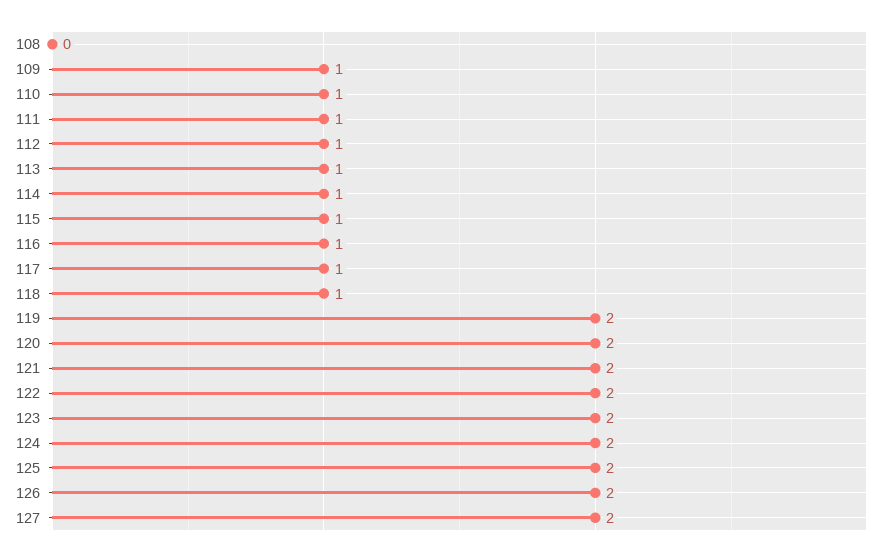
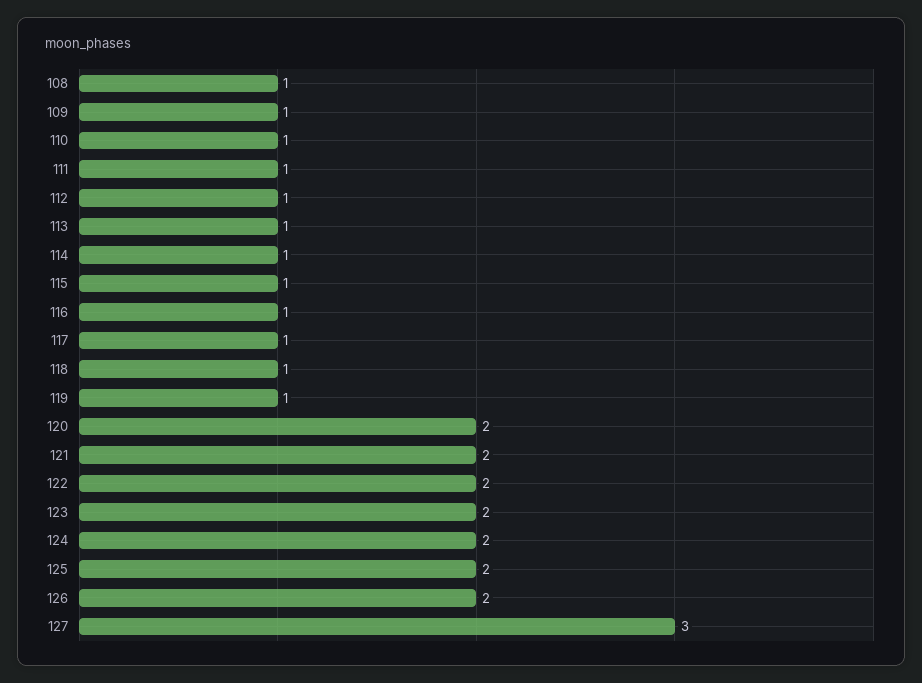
108: 0 -> 1
119: 2 -> 1
127: 2 -> 3

